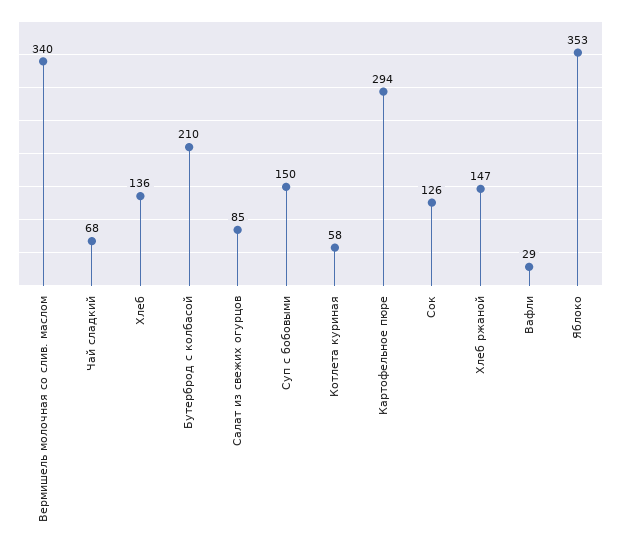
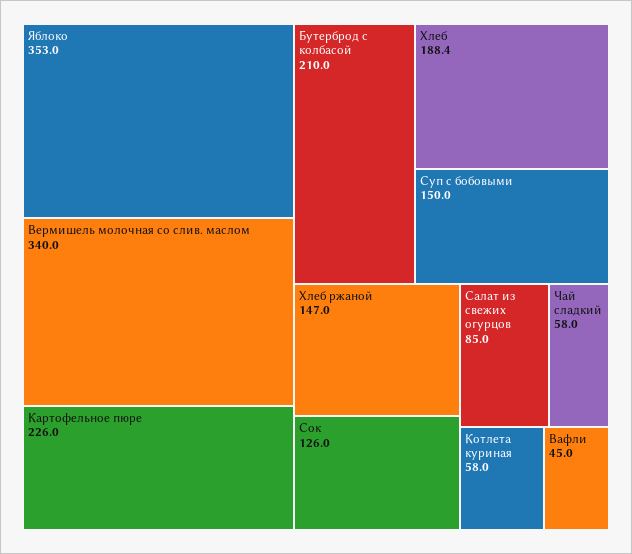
Чай сладкий: 68 -> 58
Хлеб: 136 -> 188.4
Картофельное пюре: 294 -> 226
Вафли: 29 -> 45

